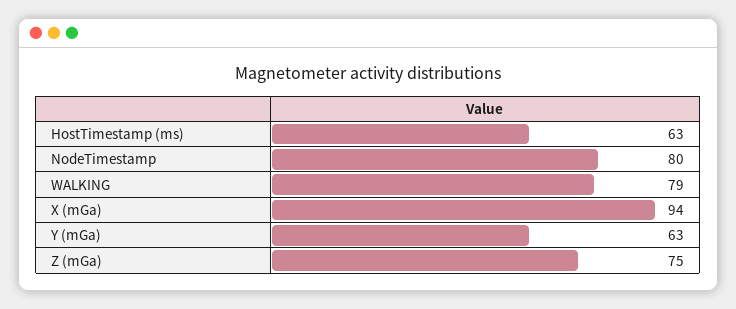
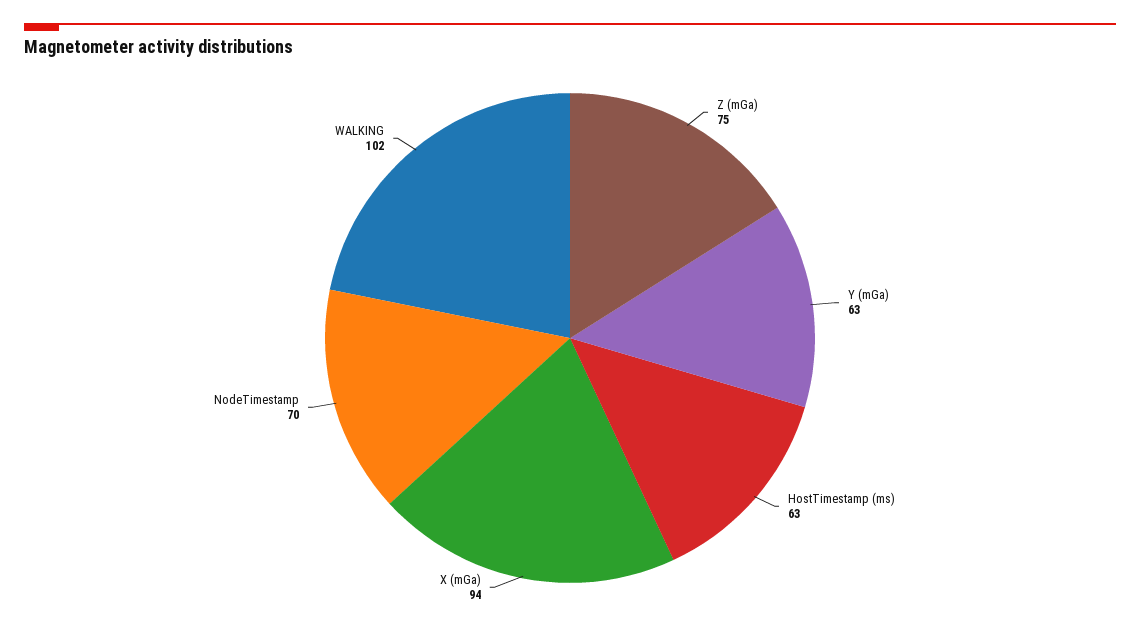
NodeTimestamp: 80 -> 70
WALKING: 79 -> 102

